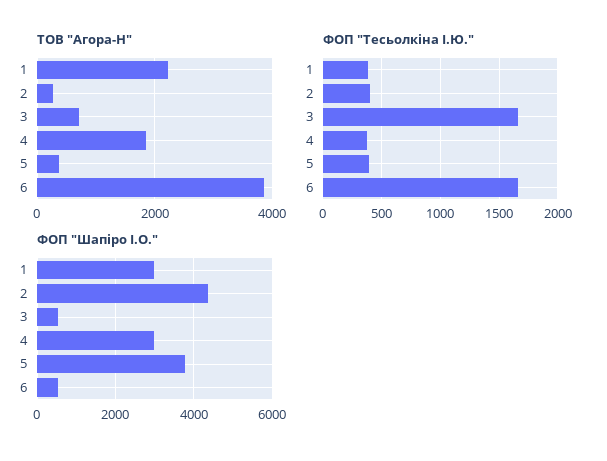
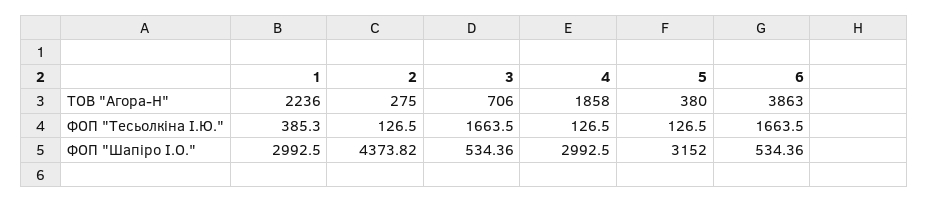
ФОП "Тесьолкіна І.Ю.", 2: 400 -> 126.5
ФОП "Тесьолкіна І.Ю.", 4: 400 -> 126.5
ФОП "Тесьолкіна І.Ю.", 5: 400 -> 126.5
ФОП "Шапіро І.О.", 5: 3800 -> 3152

